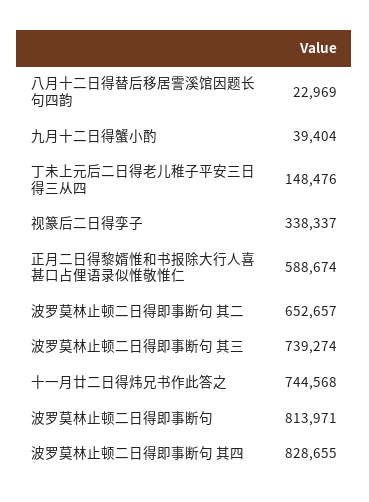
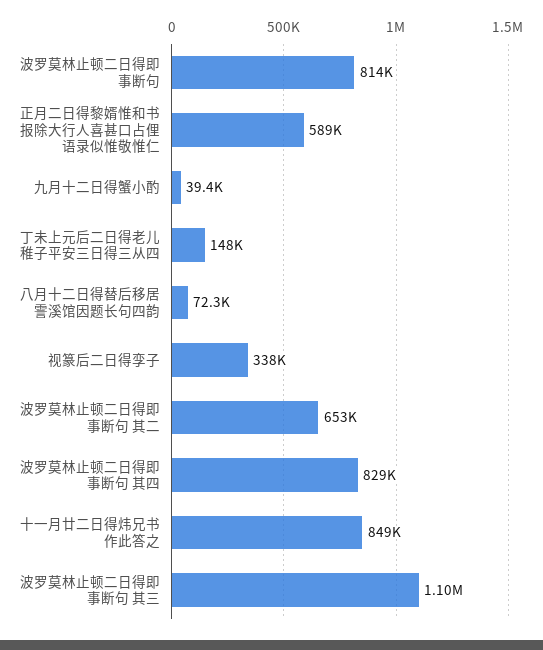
八月十二日得替后移居霅溪馆因题长句四韵: 22969 -> 72300
波罗莫林止顿二日得即事断句 其三: 739274 -> 1100000
十一月廿二日得炜兄书作此答之: 744568 -> 849000

